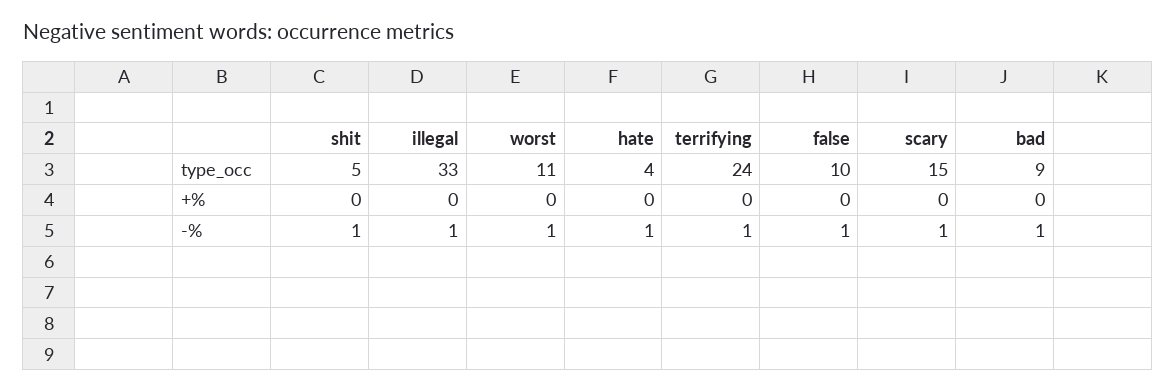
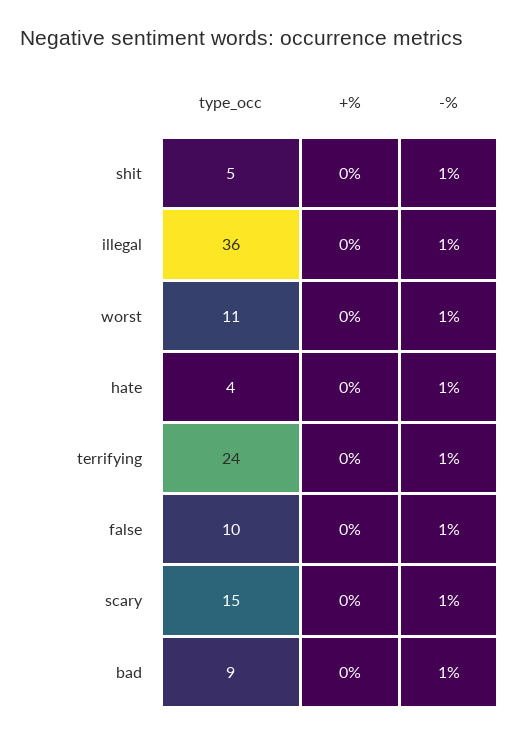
illegal, type_occ: 33 -> 36

